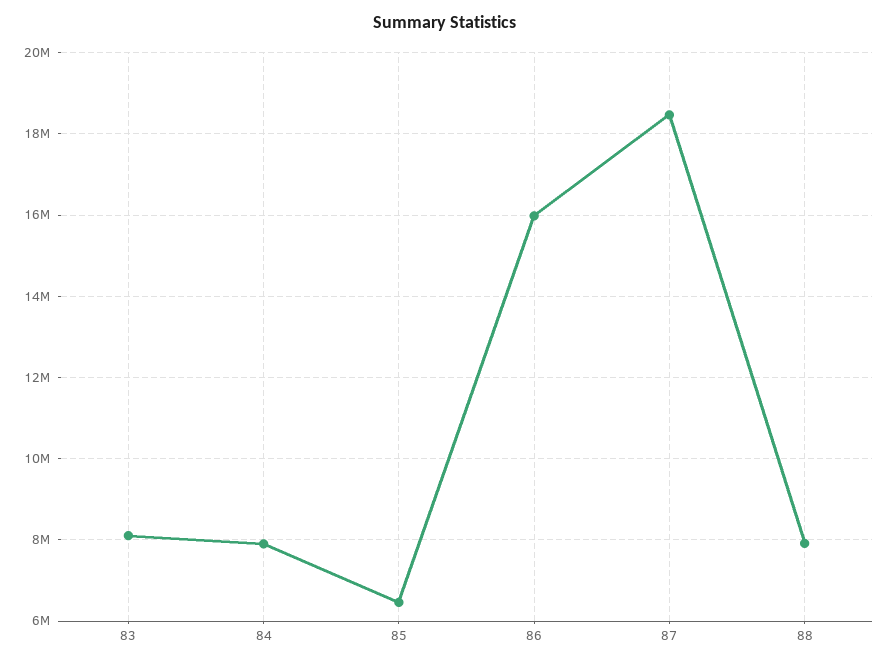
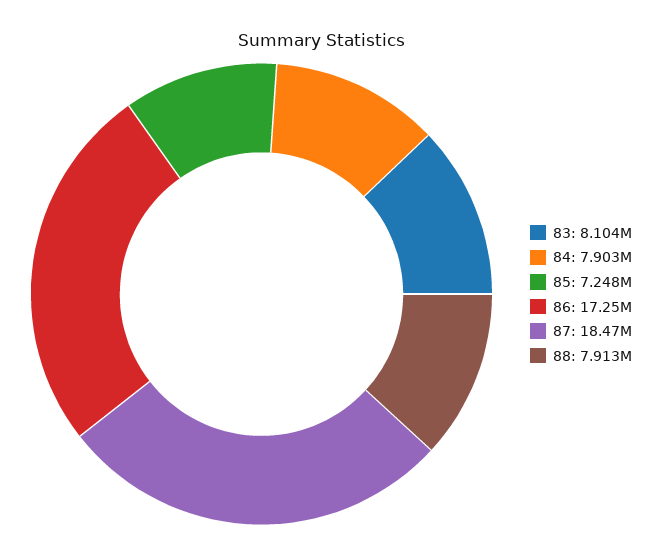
85: 6400000 -> 7248000
86: 16000000 -> 17250000

